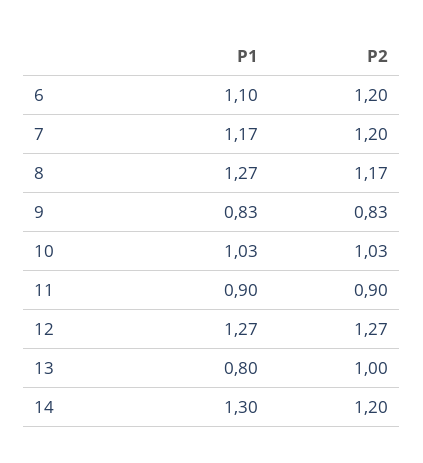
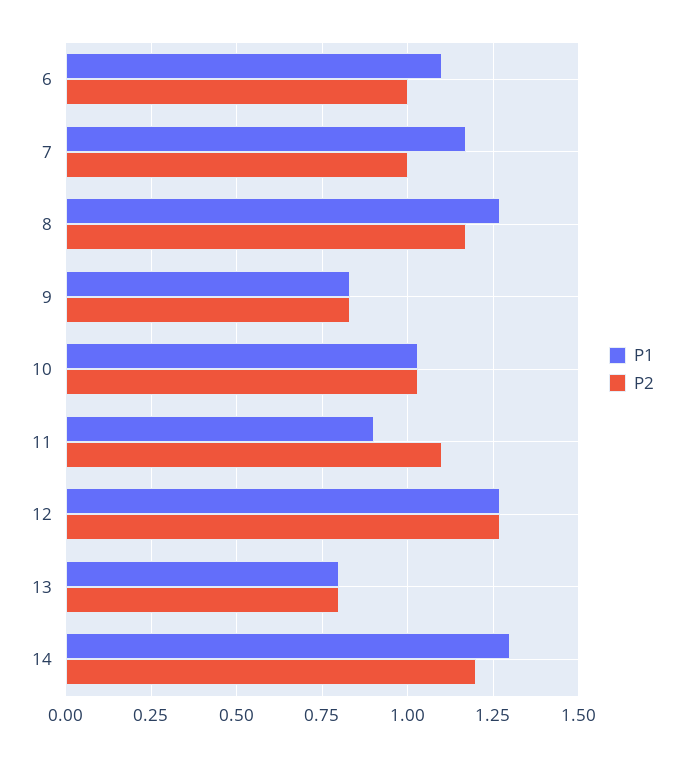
P2, 6: 1.2 -> 1
P2, 7: 1.2 -> 1
P2, 11: 0.9 -> 1.1
P2, 13: 1 -> 0.8

